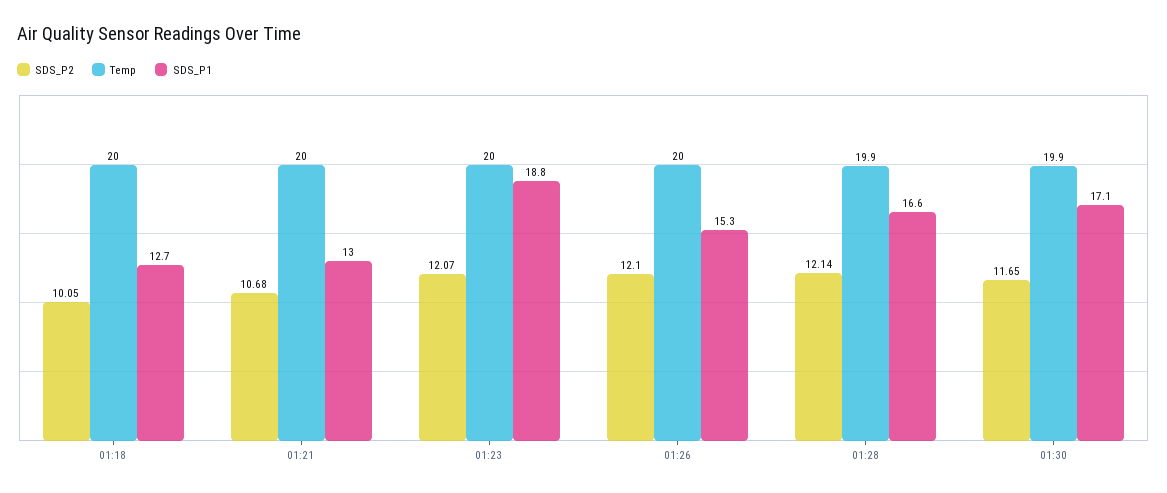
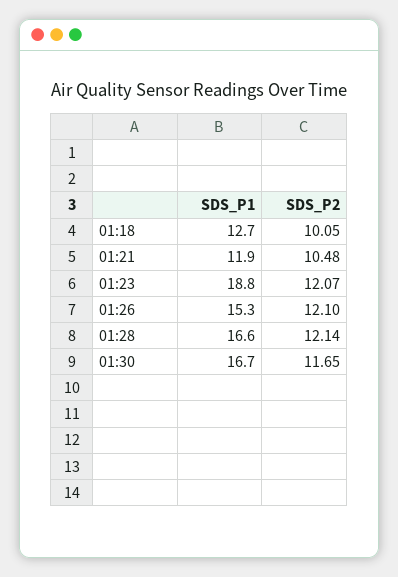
Temp, 01:18: 20 -> none
SDS_P2, 01:21: 10.68 -> 10.48
Temp, 01:21: 20 -> none
SDS_P1, 01:21: 13 -> 11.9
Temp, 01:23: 20 -> none
Temp, 01:26: 20 -> none
Temp, 01:28: 19.9 -> none
Temp, 01:30: 19.9 -> none
SDS_P1, 01:30: 17.1 -> 16.7

